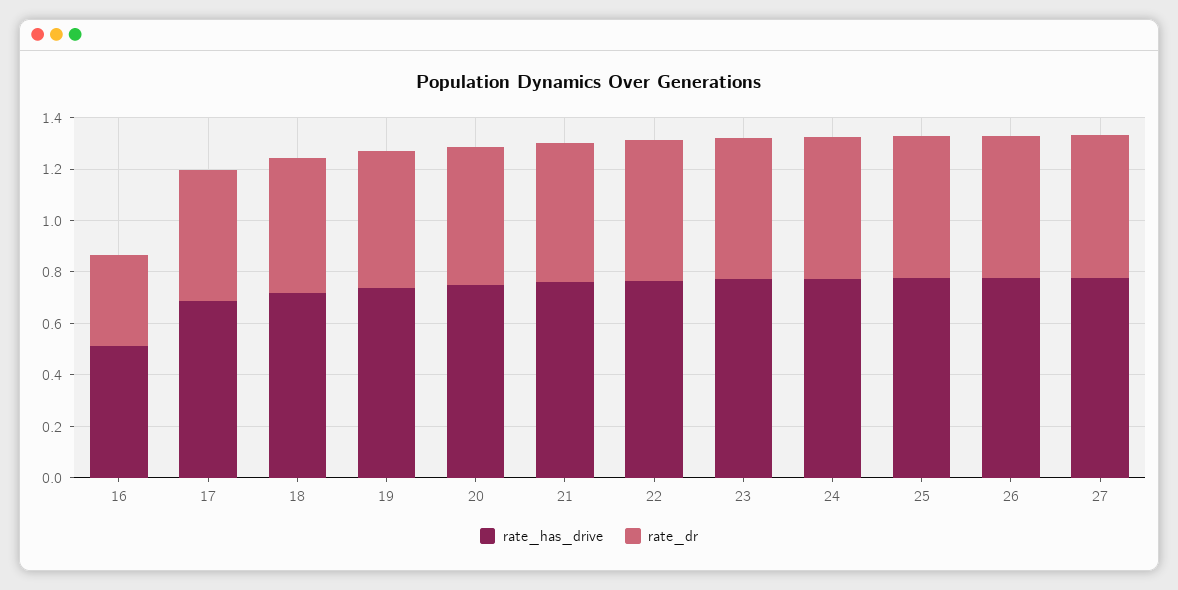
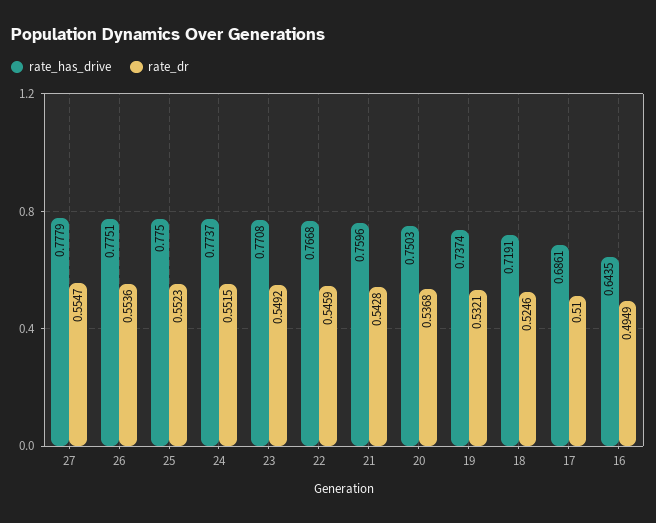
rate_has_drive, 16: 0.5 -> 0.6435
rate_dr, 16: 0.35 -> 0.4949

